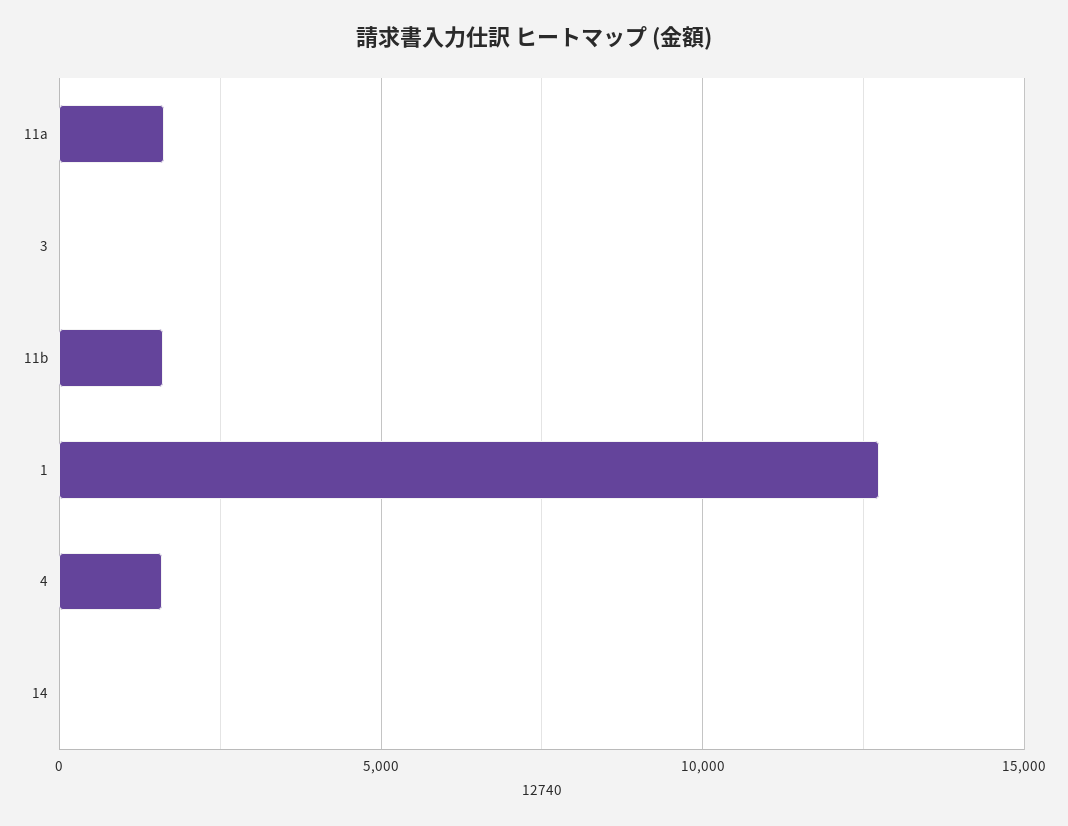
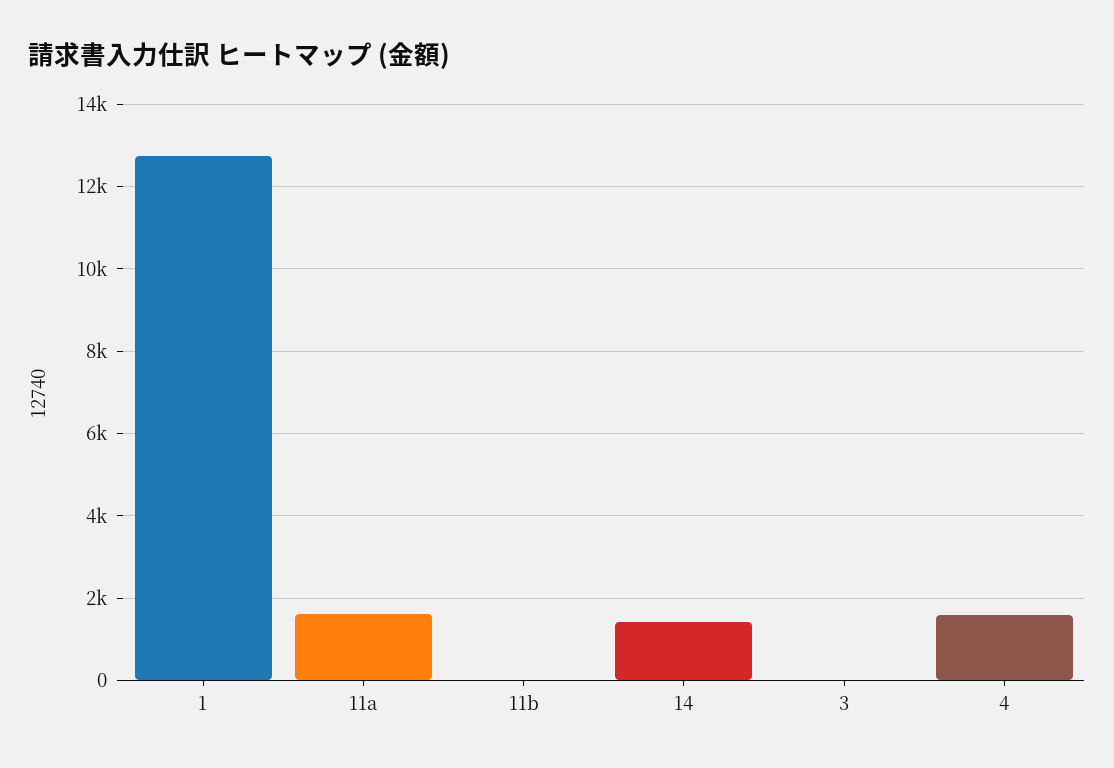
11b: 1500 -> 0
14: 0 -> 1400

